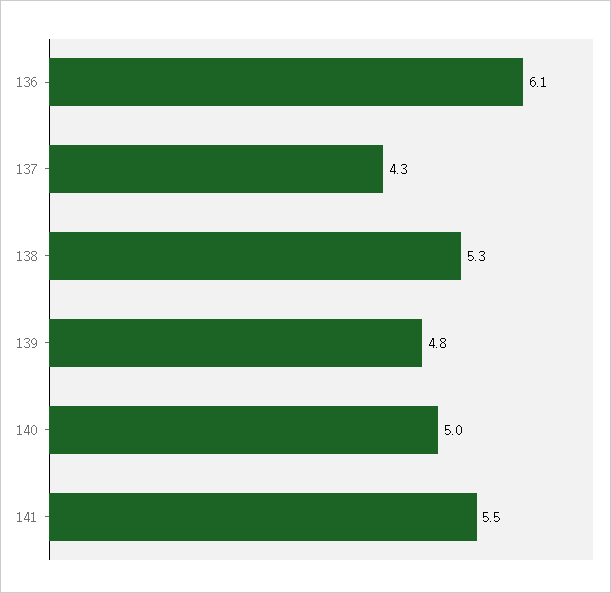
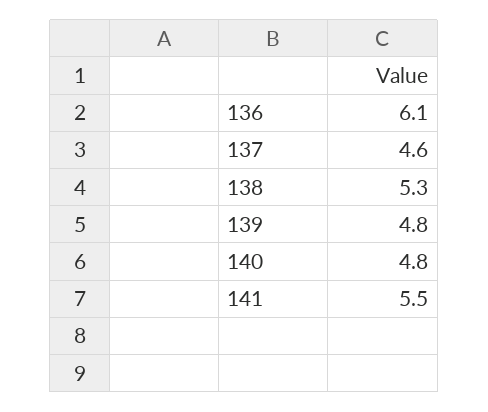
137: 4.3 -> 4.6
140: 5 -> 4.8

